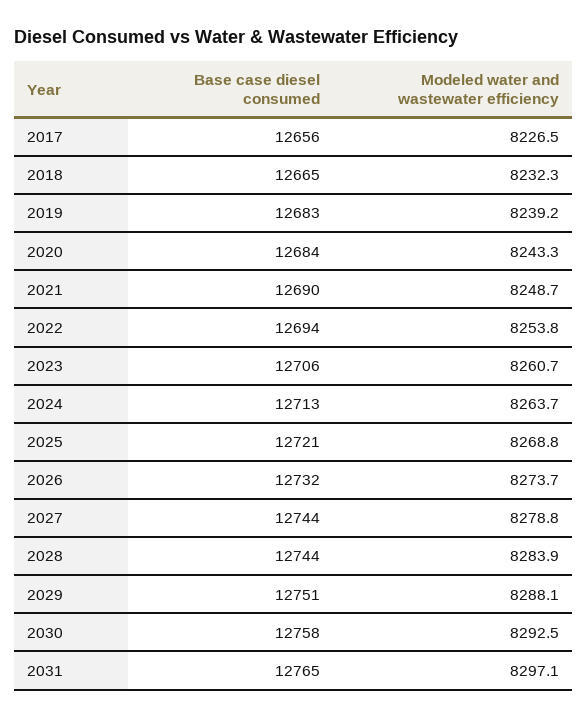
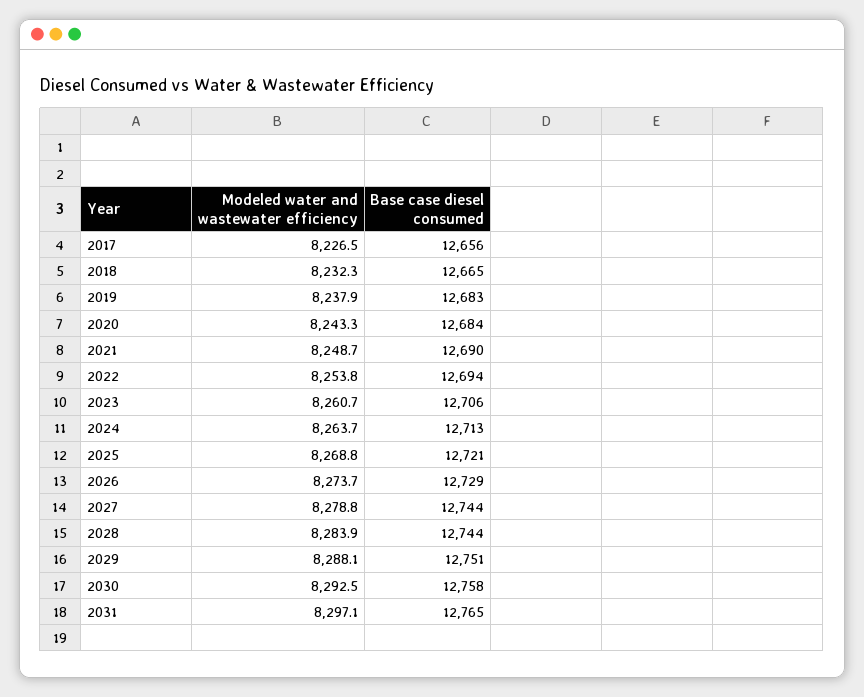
Modeled water and wastewater efficiency, 2019: 8239.2 -> 8237.9
Base case diesel consumed, 2026: 12732 -> 12729

